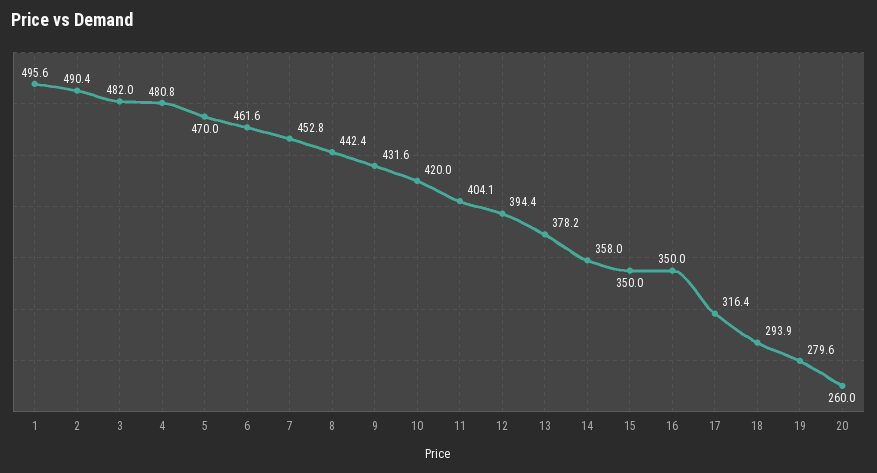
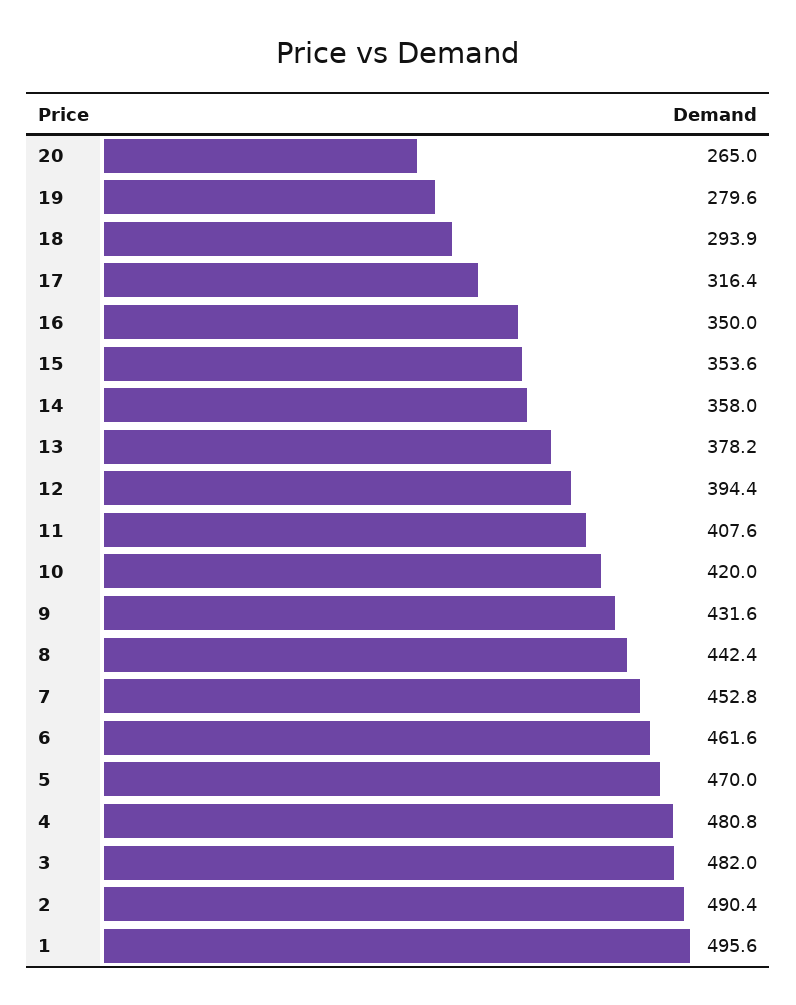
11: 404.1 -> 407.6
15: 350 -> 353.6
20: 260 -> 265

